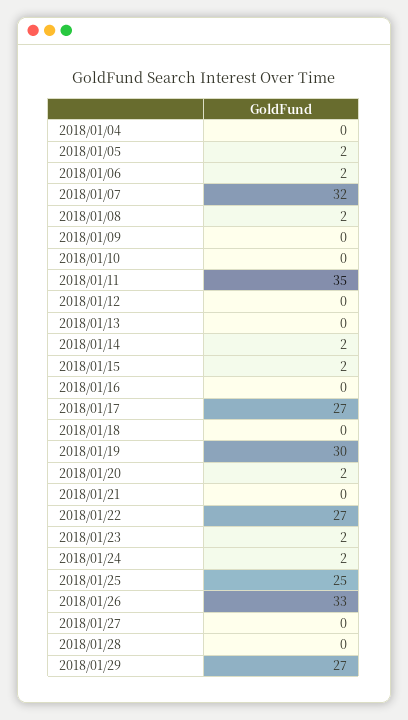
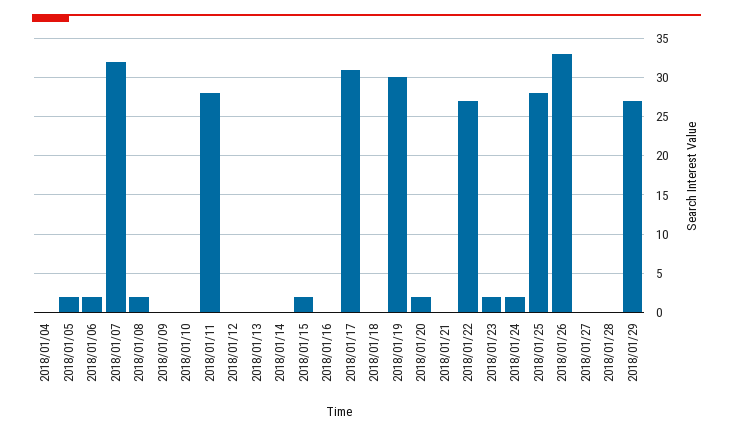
2018/01/11: 35 -> 28
2018/01/14: 2 -> 0
2018/01/17: 27 -> 31
2018/01/25: 25 -> 28

